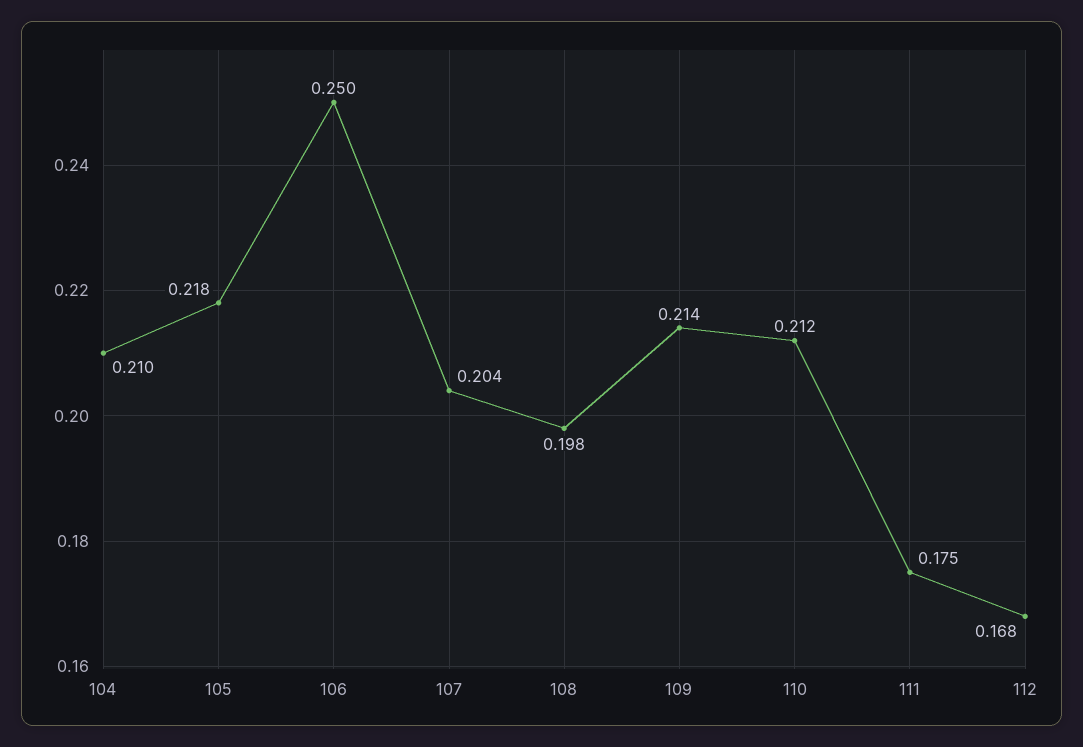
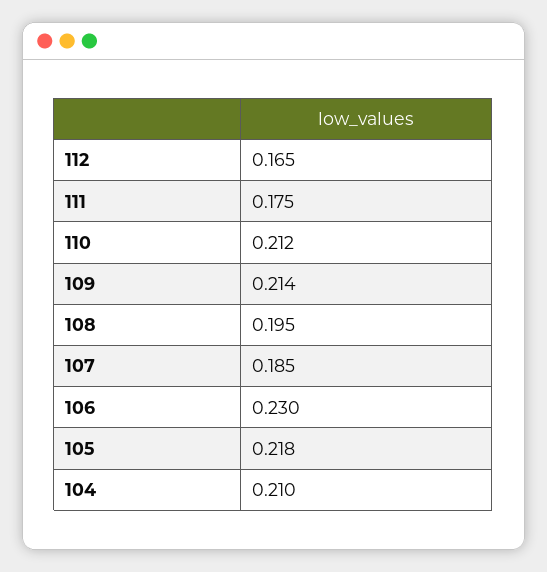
106: 0.25 -> 0.23
107: 0.204 -> 0.185
108: 0.198 -> 0.195
112: 0.168 -> 0.165

